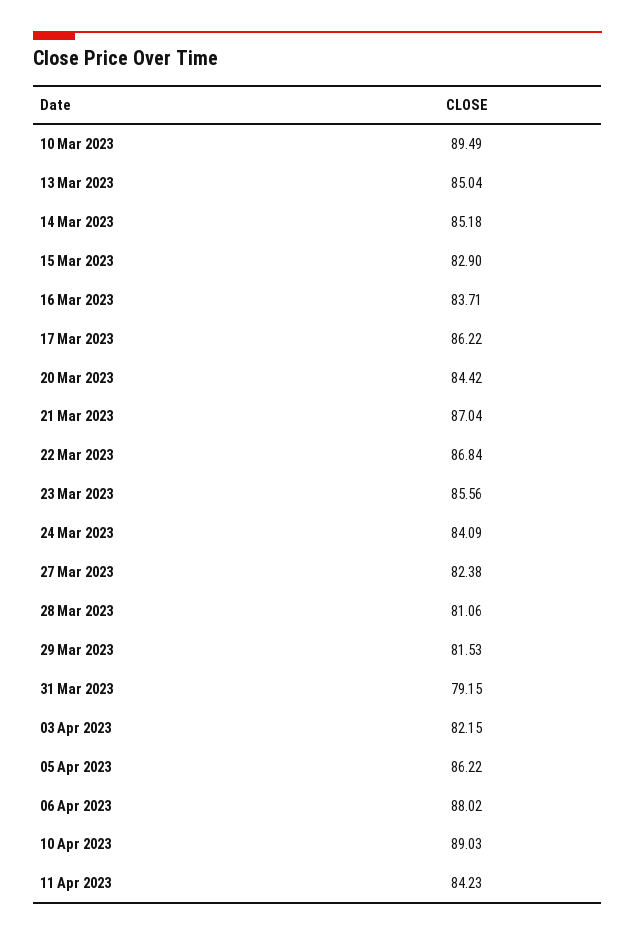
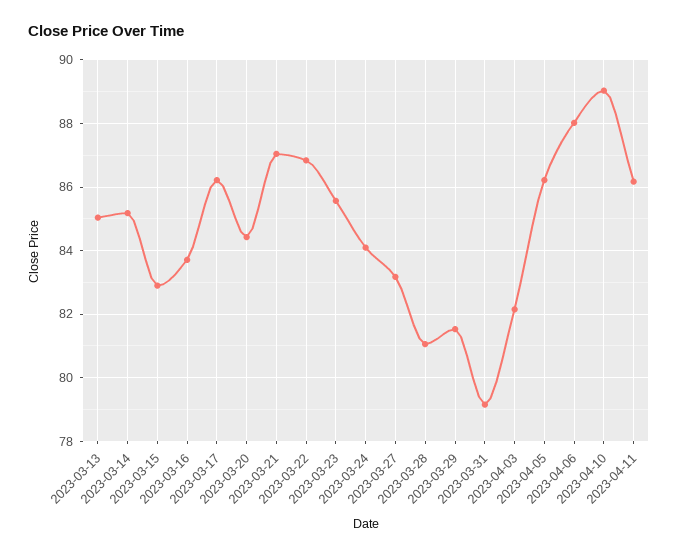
10 Mar 2023: 89.49 -> none
27 Mar 2023: 82.38 -> 83.2
11 Apr 2023: 84.23 -> 86.2

